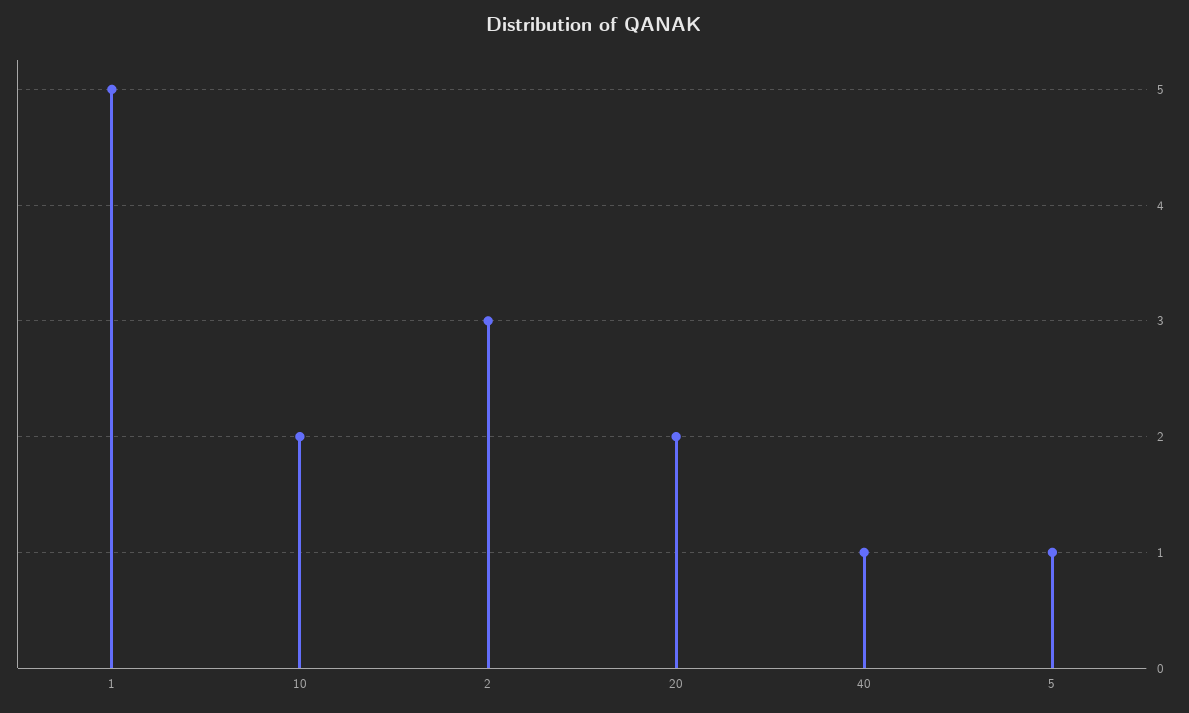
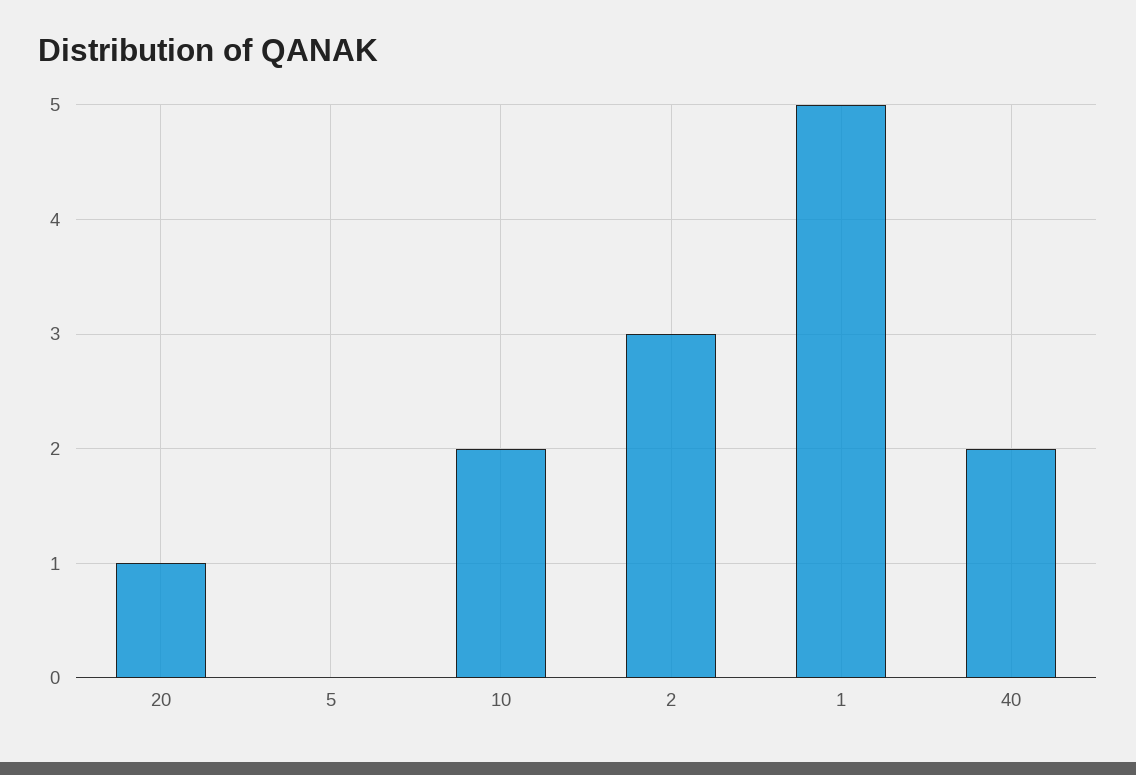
20: 2 -> 1
40: 1 -> 2
5: 1 -> 0

